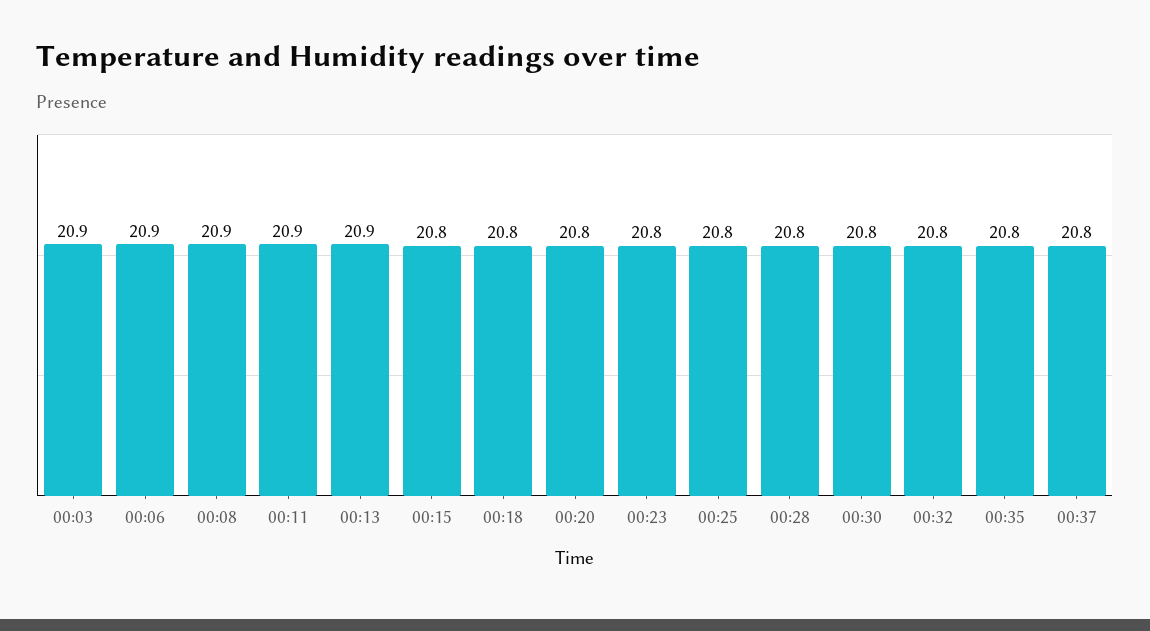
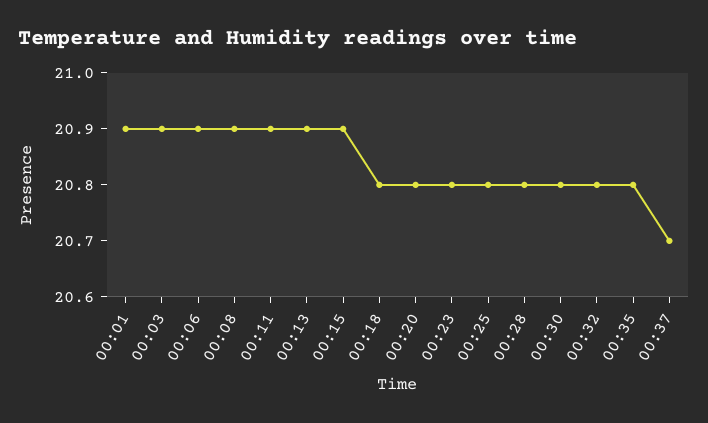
00:15: 20.8 -> 20.9
00:37: 20.8 -> 20.7
00:01: none -> 20.9

